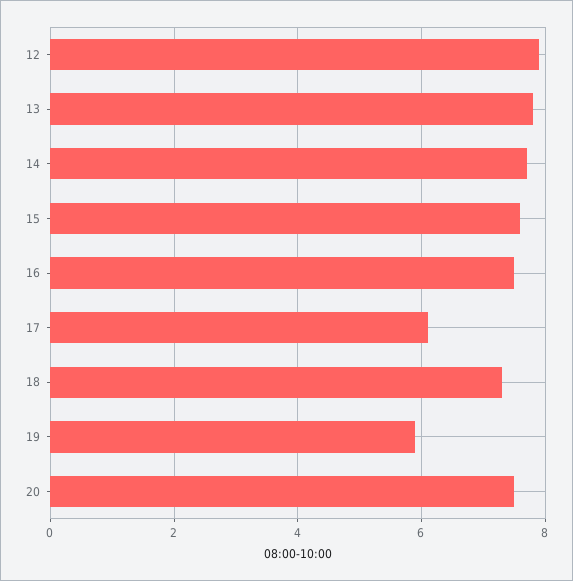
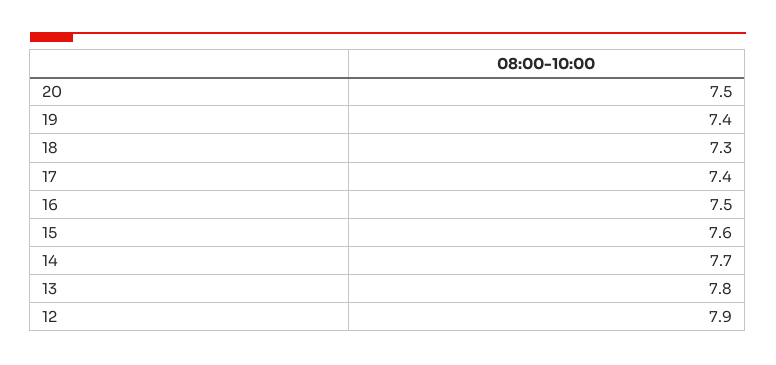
17: 6 -> 7.4
19: 6 -> 7.4

